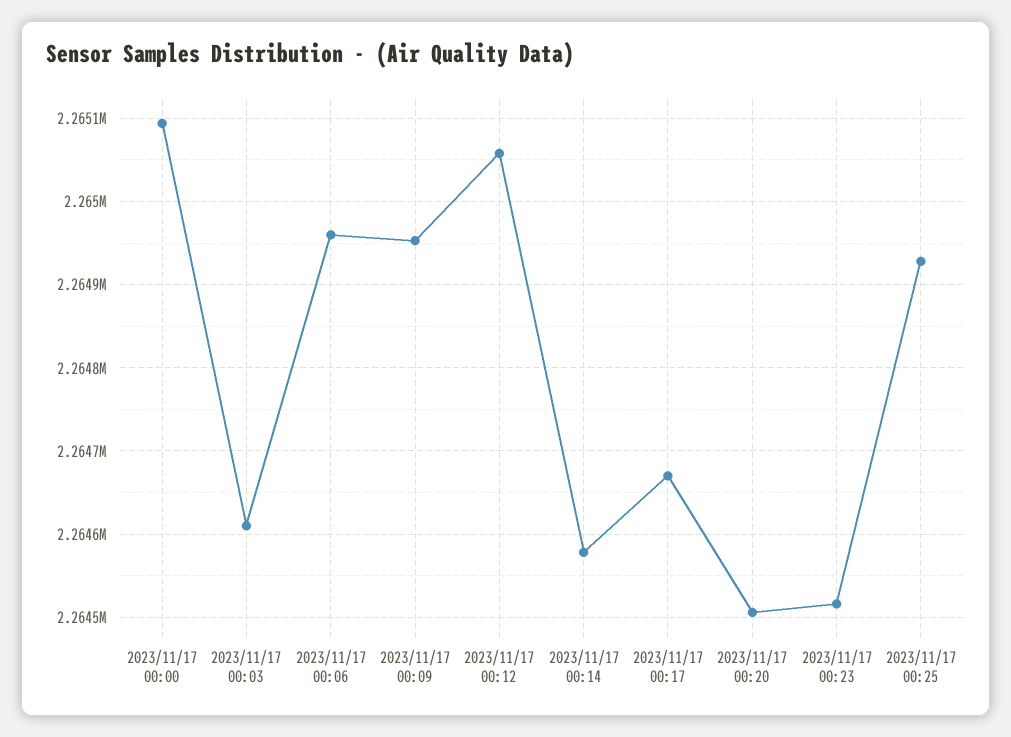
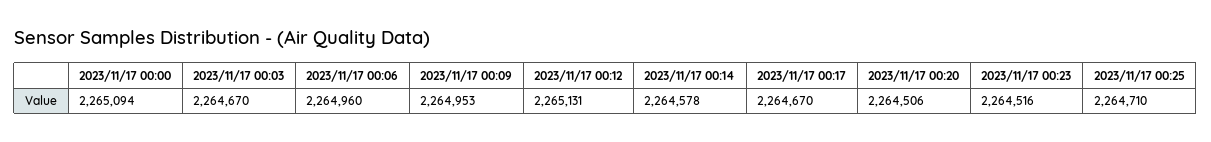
2023/11/17 00:03: 2264610 -> 2264670
2023/11/17 00:12: 2265060 -> 2265131
2023/11/17 00:25: 2264930 -> 2264710

